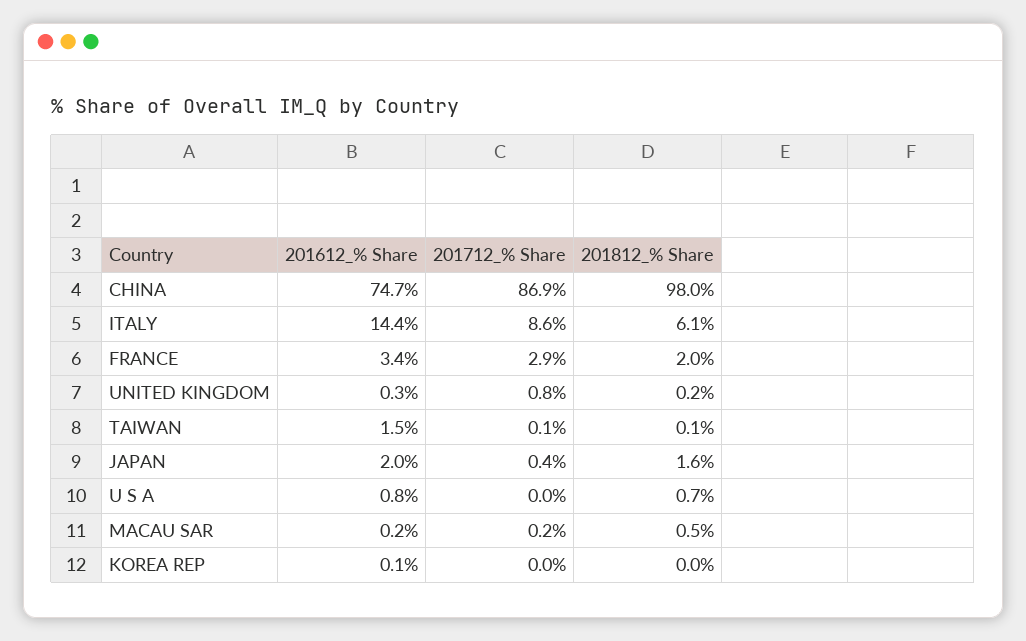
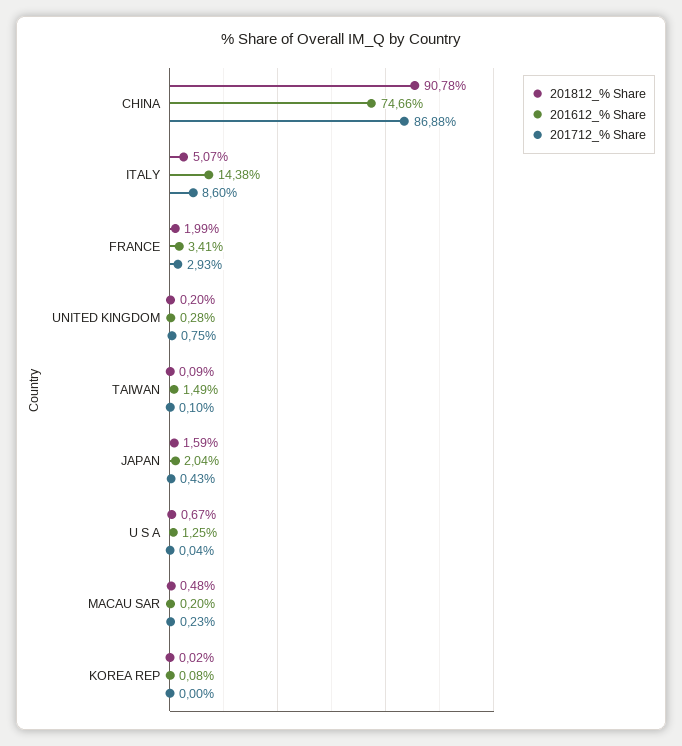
201812_% Share, CHINA: 98 -> 90.78
201812_% Share, ITALY: 6.1 -> 5.07
201612_% Share, U S A: 0.8 -> 1.25

